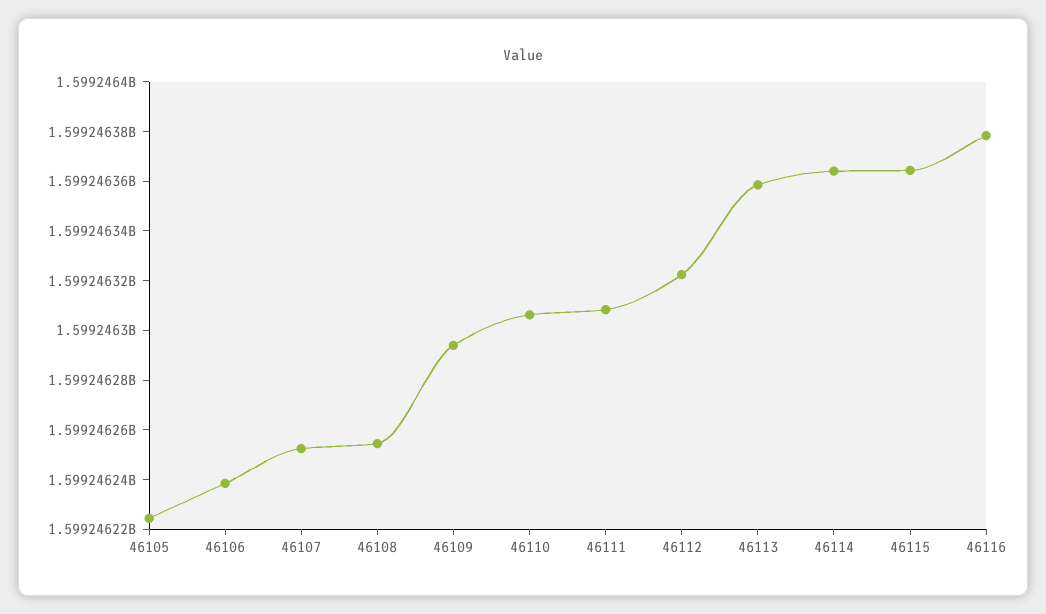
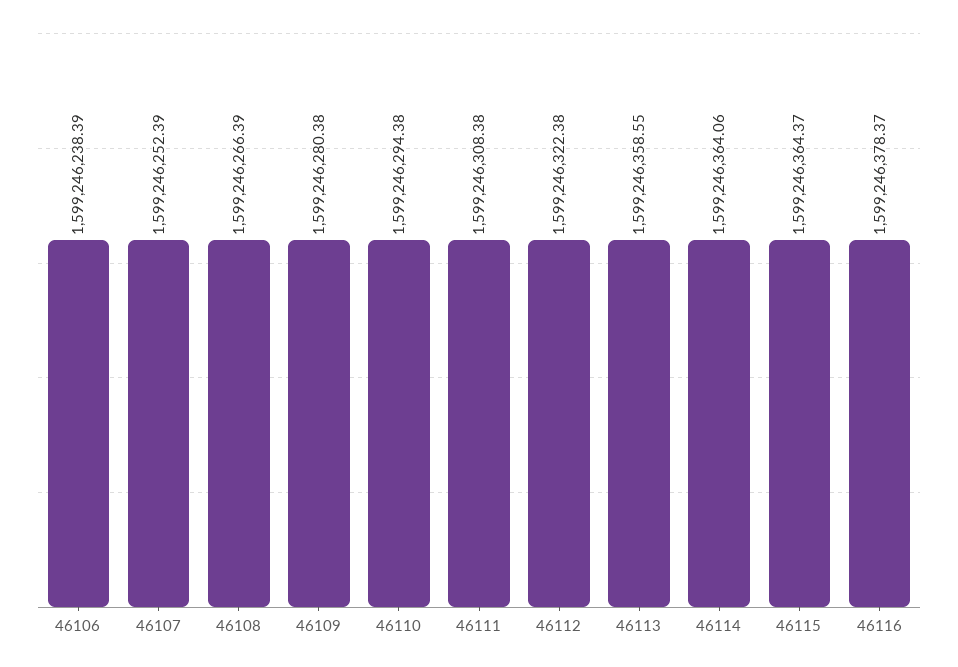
46105: 1599246225 -> none
46108: 1599246255 -> 1599246266.39
46109: 1599246295 -> 1599246280.38
46110: 1599246305 -> 1599246294.38

